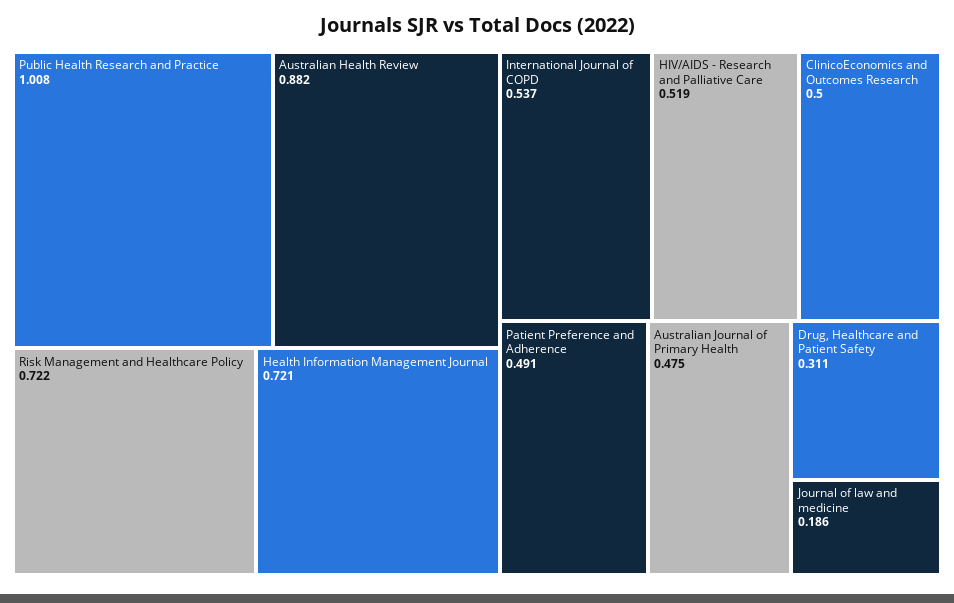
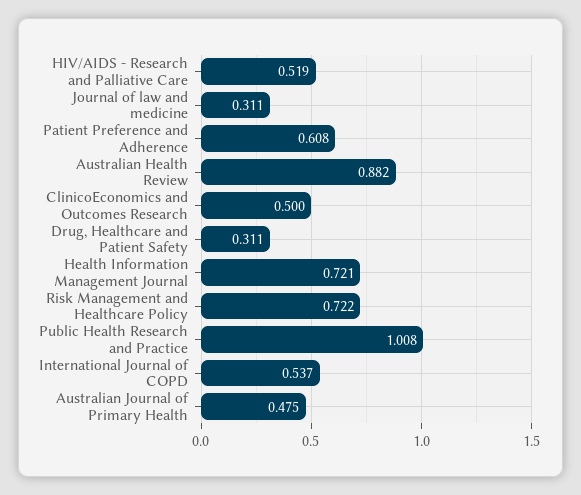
Patient Preference and Adherence: 0.491 -> 0.608
Journal of law and medicine: 0.186 -> 0.311

